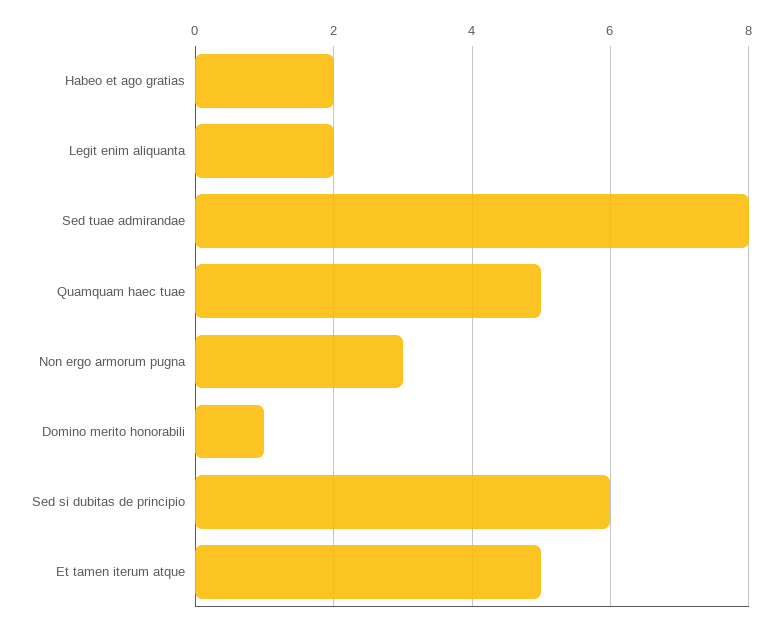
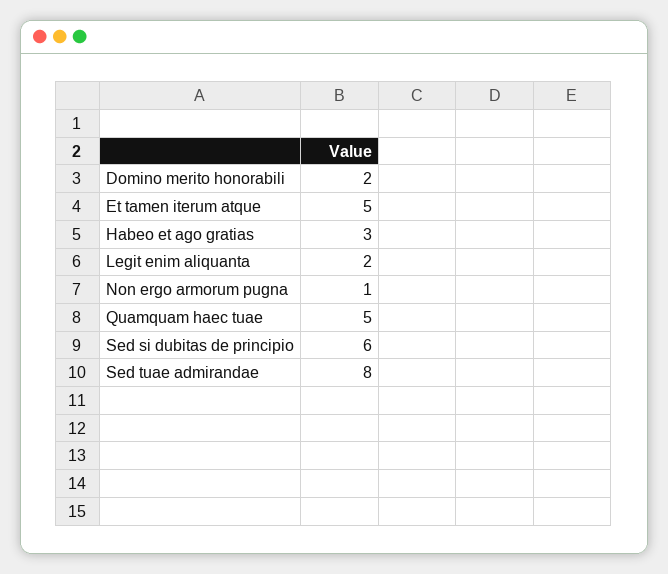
Habeo et ago gratias: 2 -> 3
Non ergo armorum pugna: 3 -> 1
Domino merito honorabili: 1 -> 2

